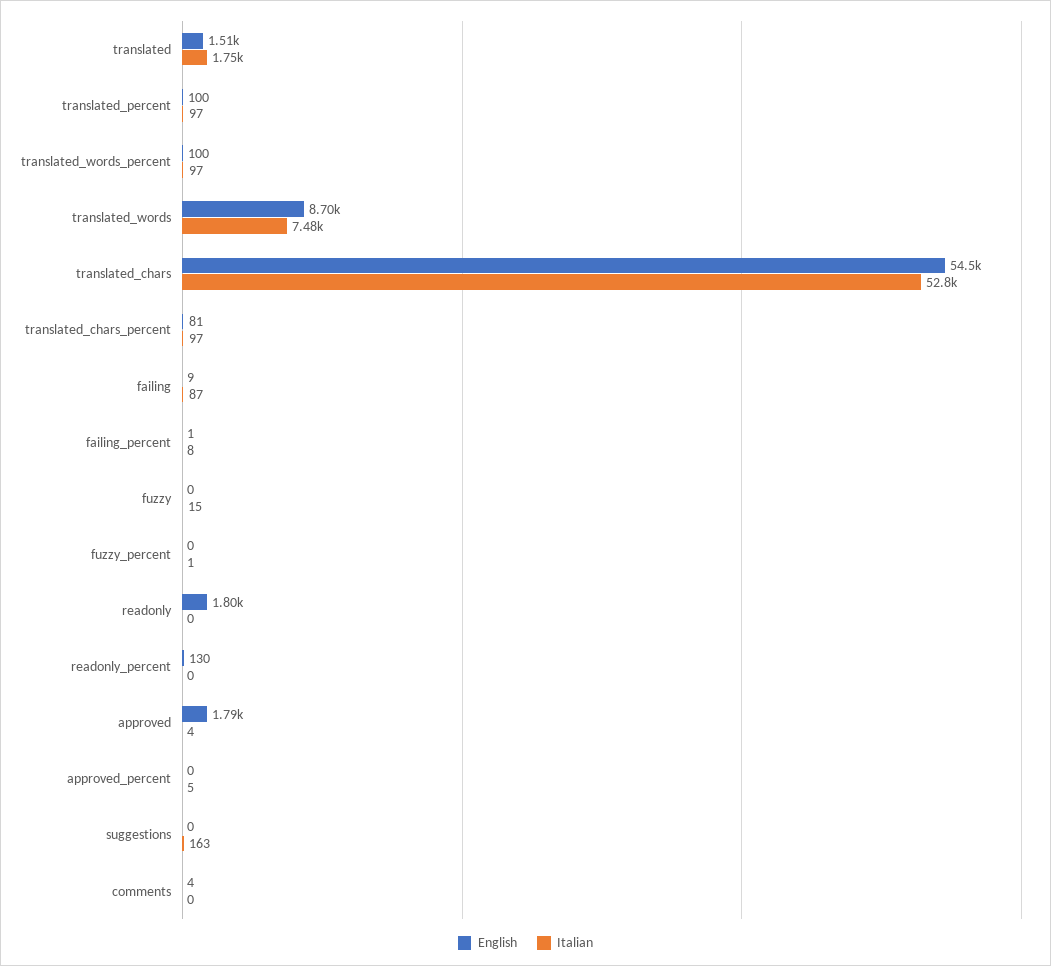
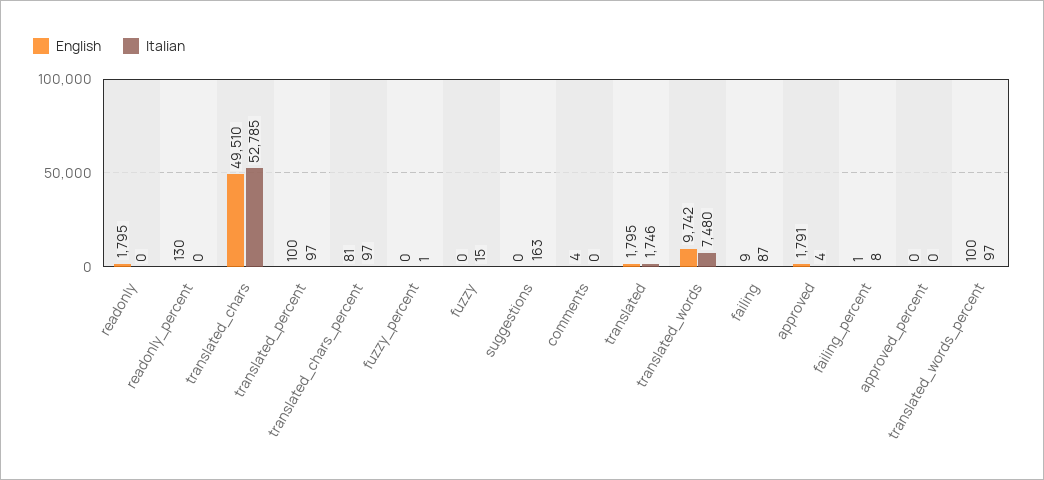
English, translated: 1510 -> 1795
English, translated_words: 8700 -> 9742
English, translated_chars: 54500 -> 49510
Italian, approved_percent: 5 -> 0

